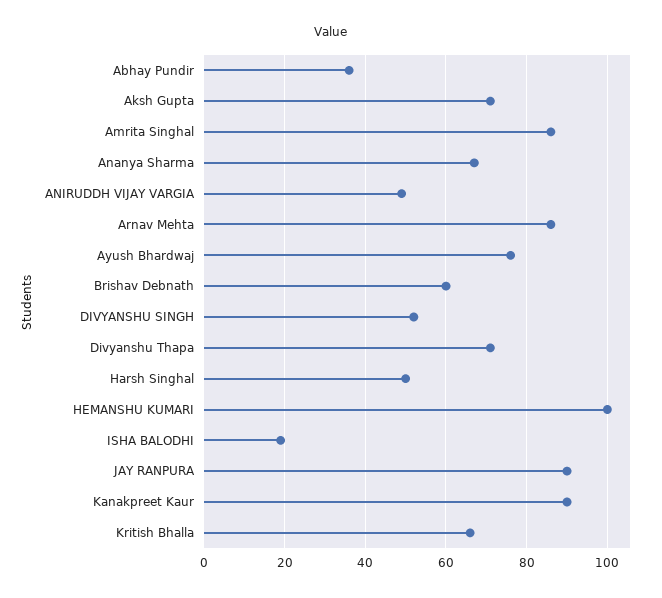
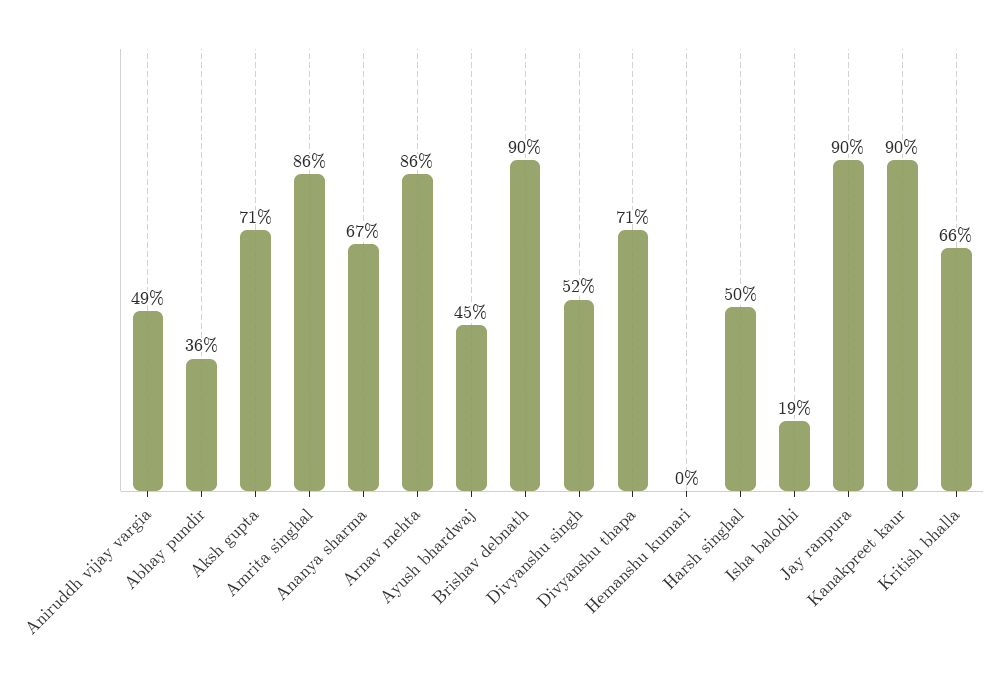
Ayush Bhardwaj: 75 -> 45
Brishav Debnath: 60 -> 90
HEMANSHU KUMARI: 100 -> 0

